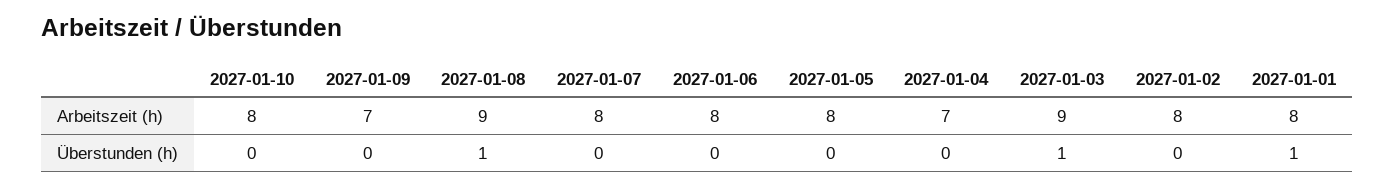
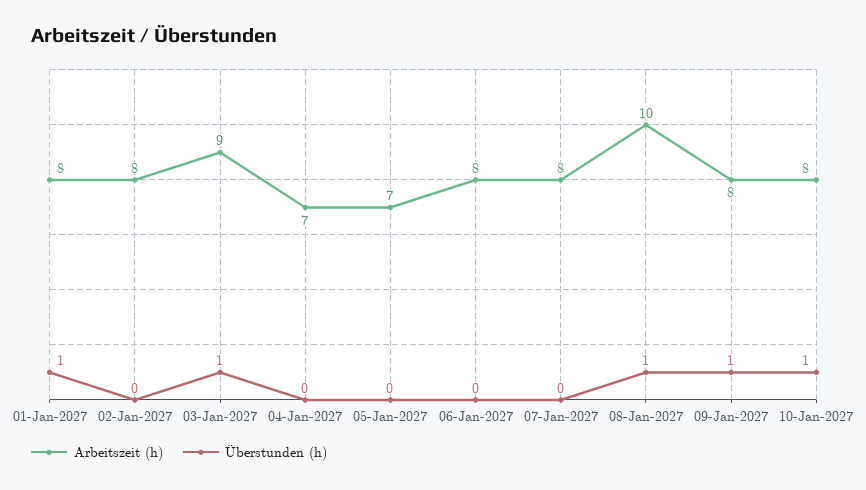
Arbeitszeit (h), 2027-01-09: 7 -> 8
Arbeitszeit (h), 2027-01-08: 9 -> 10
Arbeitszeit (h), 2027-01-05: 8 -> 7
Überstunden (h), 2027-01-10: 0 -> 1
Überstunden (h), 2027-01-09: 0 -> 1

